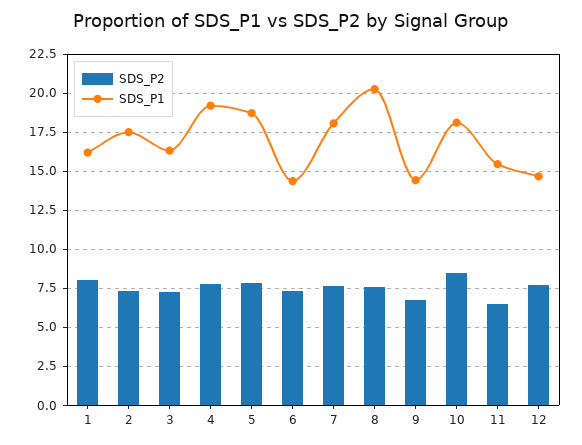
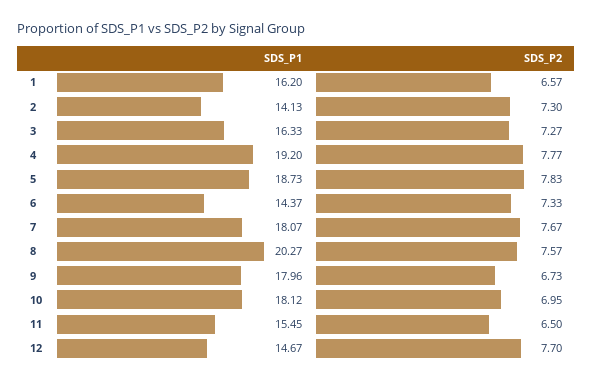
SDS_P2, 1: 8 -> 6.57
SDS_P1, 2: 17.5 -> 14.13
SDS_P1, 9: 14.5 -> 17.96
SDS_P2, 10: 8.5 -> 6.95

